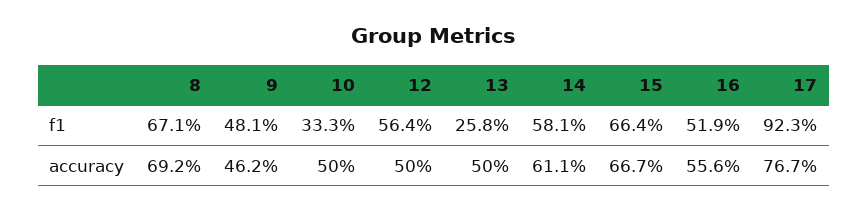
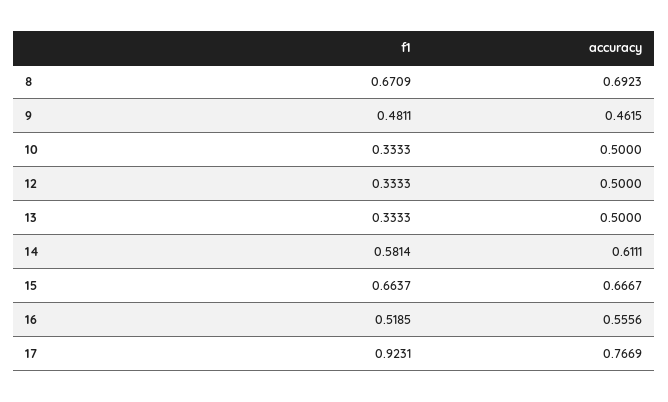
12, f1: 0.564 -> 0.3333
13, f1: 0.258 -> 0.3333

